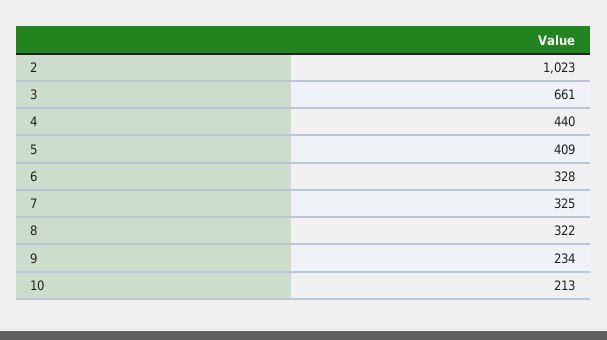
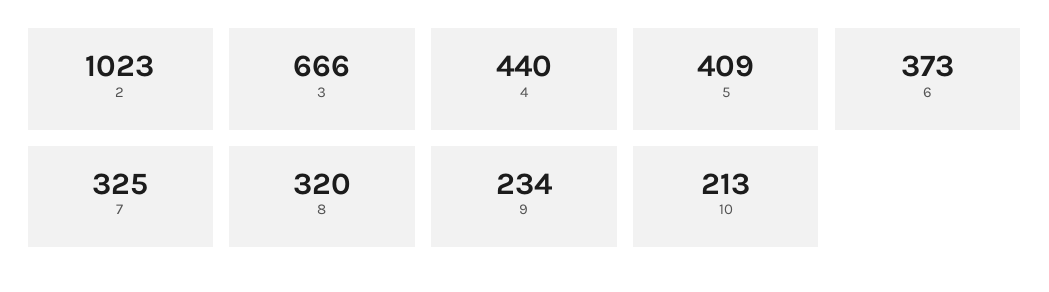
3: 661 -> 666
6: 328 -> 373
8: 322 -> 320

